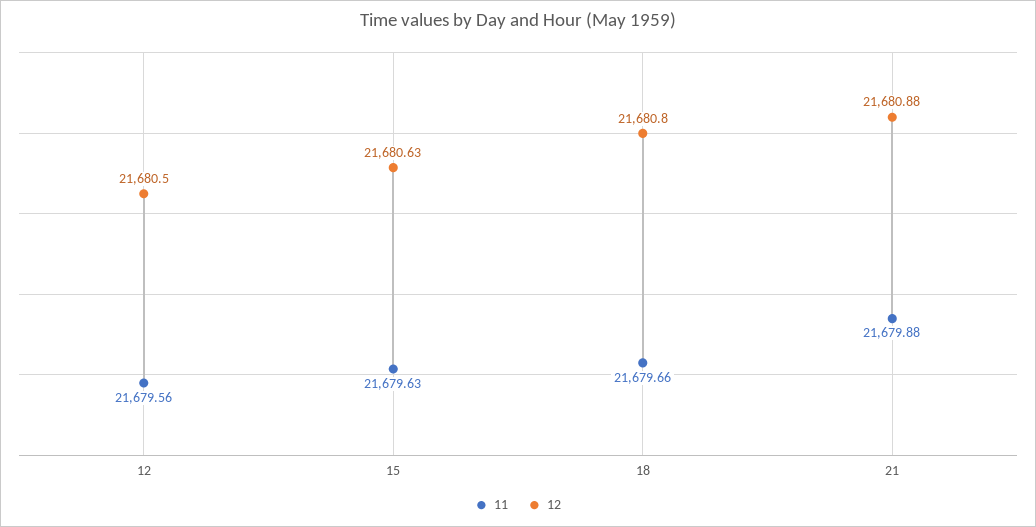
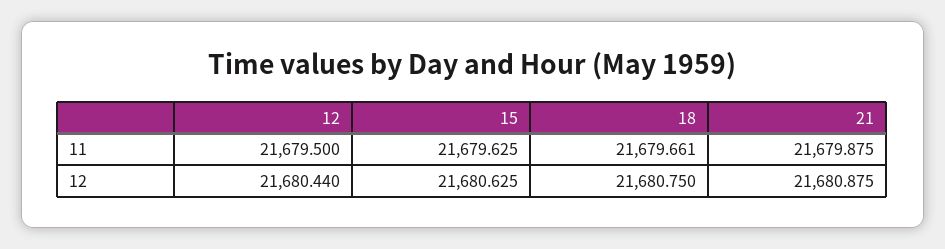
11, 12: 21679.56 -> 21679.5
12, 12: 21680.5 -> 21680.44
12, 18: 21680.8 -> 21680.75

